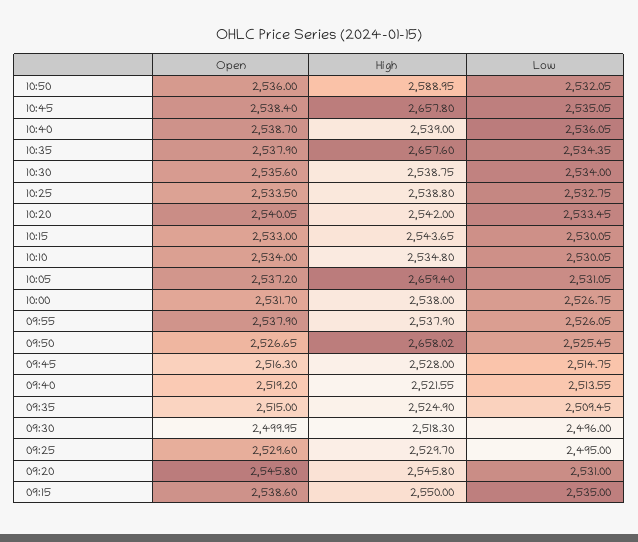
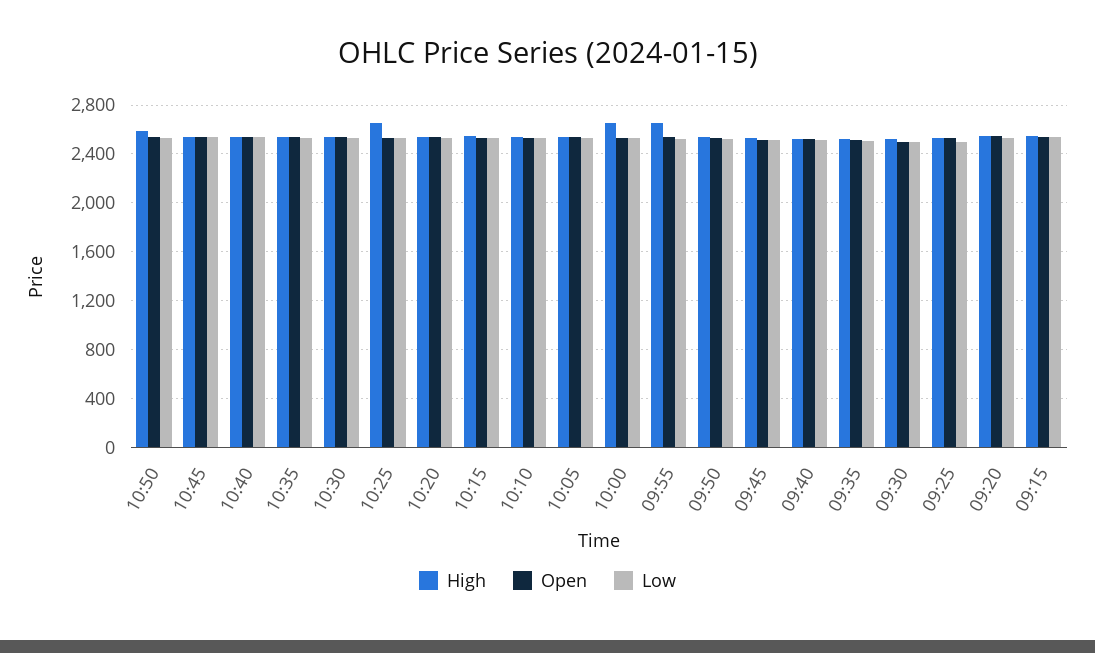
High, 10:45: 2657.8 -> 2550
High, 10:35: 2657.6 -> 2550
High, 10:25: 2538.8 -> 2650
High, 10:05: 2659.4 -> 2550
High, 10:00: 2538 -> 2650
High, 09:55: 2537.9 -> 2650
High, 09:50: 2658.02 -> 2550

